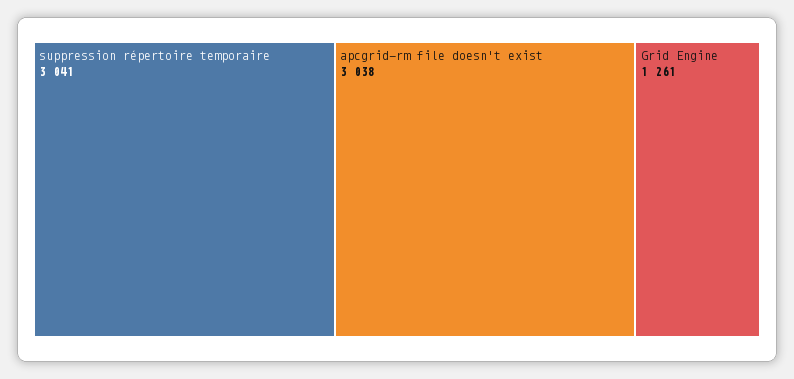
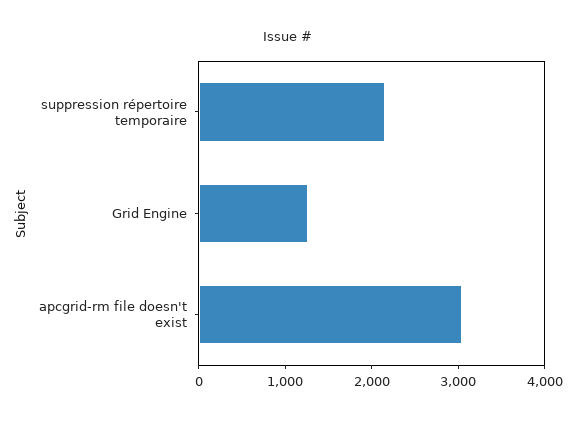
suppression répertoire temporaire: 3041 -> 2200

